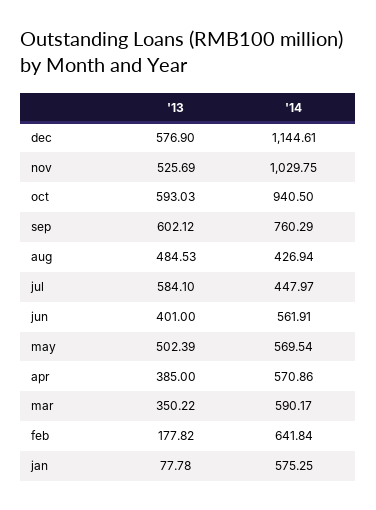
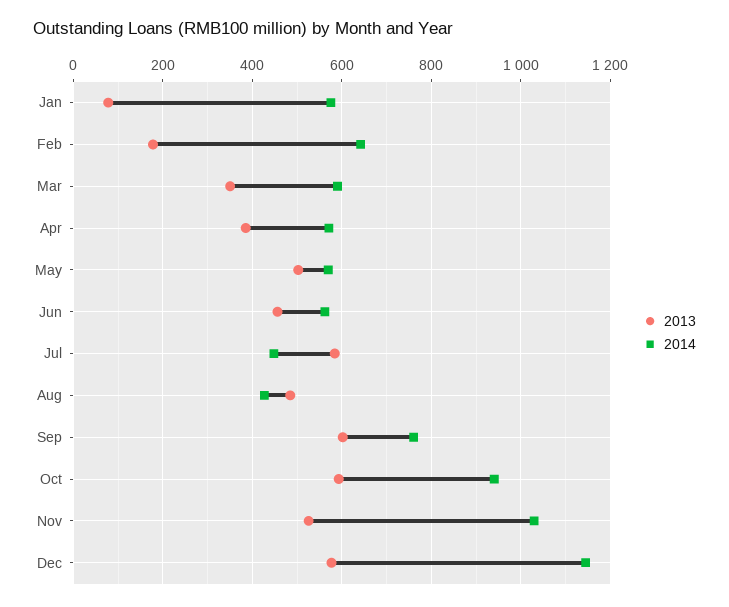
'13, jun: 401 -> 460

